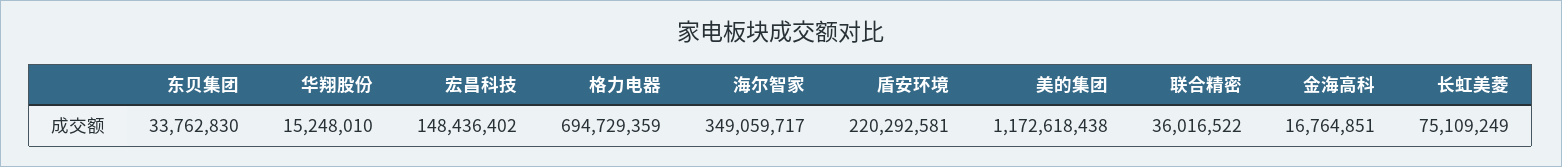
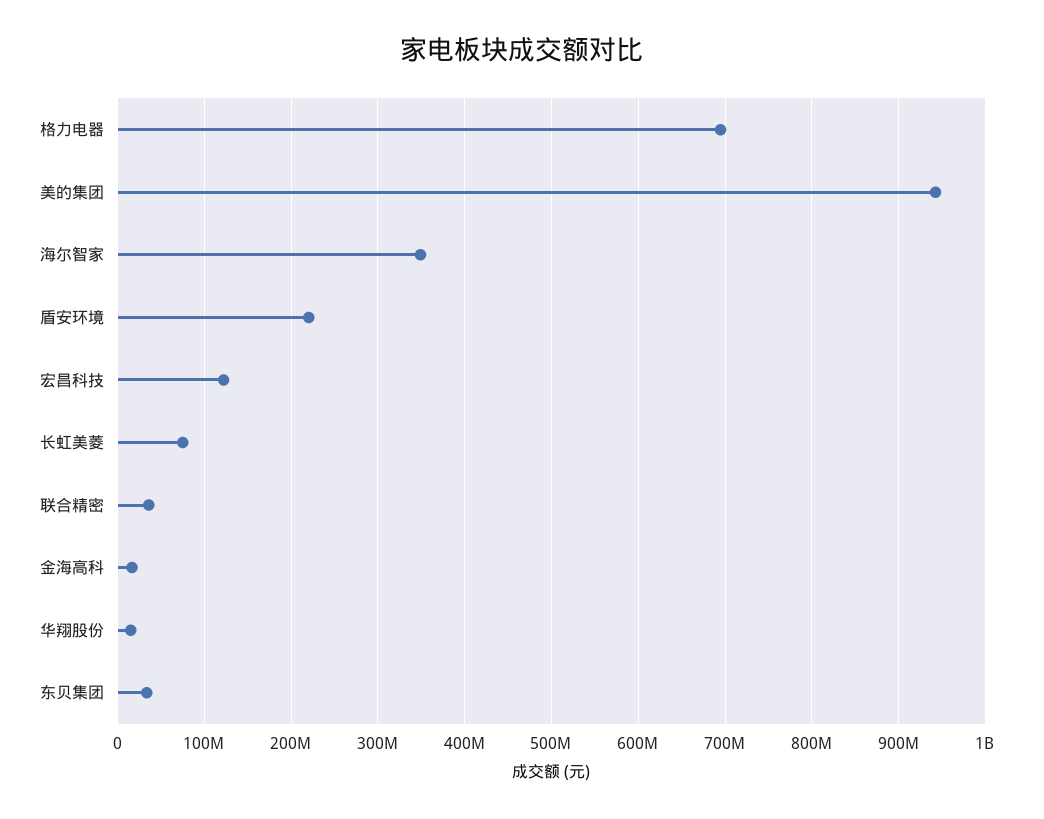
宏昌科技: 148436402 -> 120000000
美的集团: 1172618438 -> 940000000

